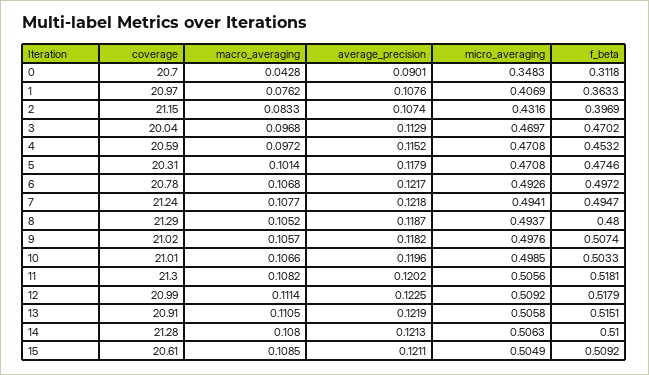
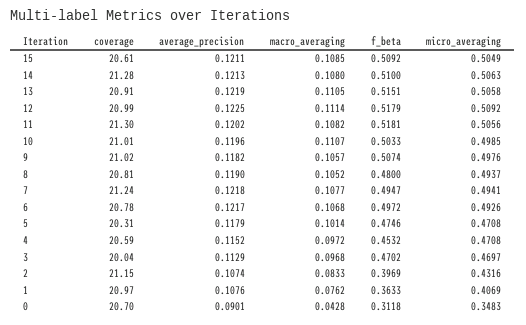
coverage, 8: 21.29 -> 20.81
average_precision, 8: 0.1187 -> 0.119
macro_averaging, 10: 0.1066 -> 0.1107

